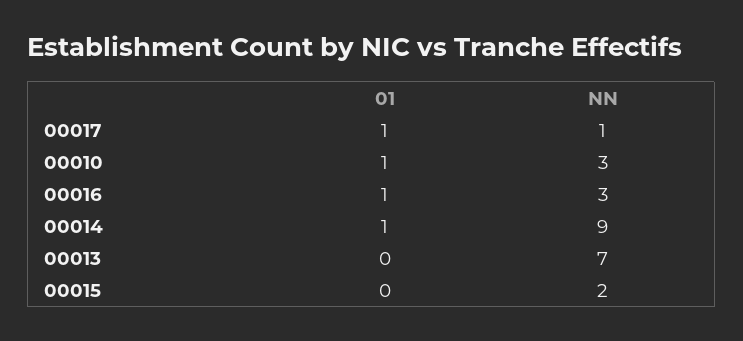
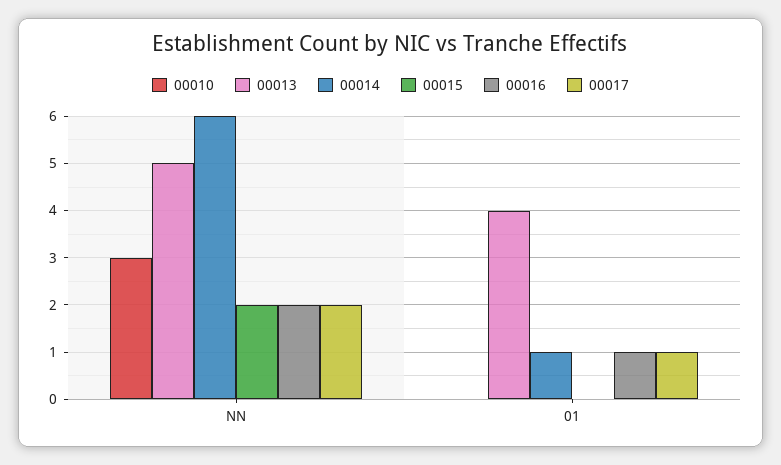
00017, NN: 1 -> 2
00010, 01: 1 -> 0
00016, NN: 3 -> 2
00014, NN: 9 -> 6
00013, 01: 0 -> 4
00013, NN: 7 -> 5

